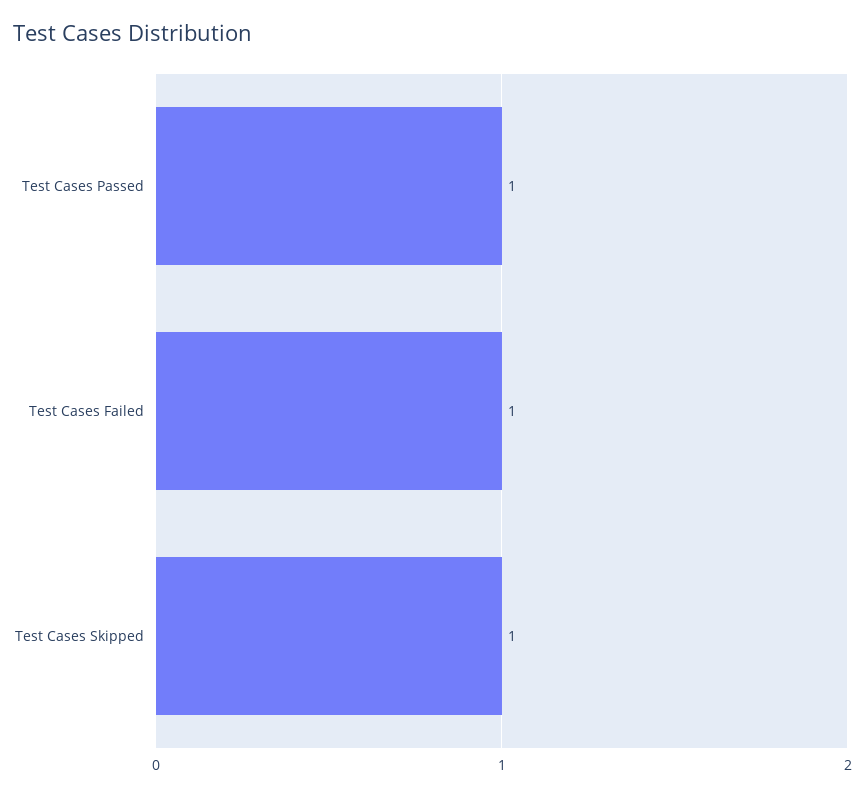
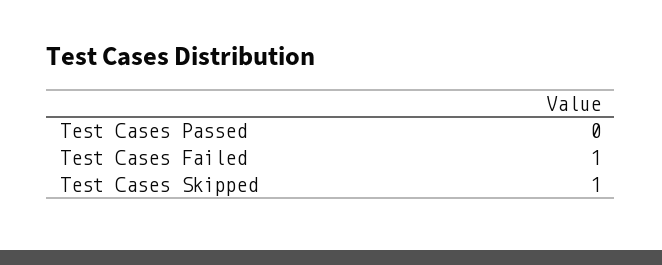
Test Cases Passed: 1 -> 0

